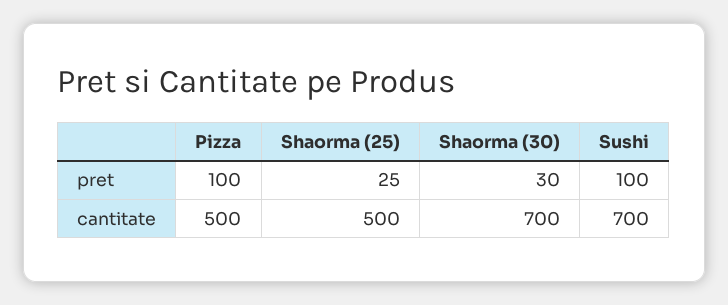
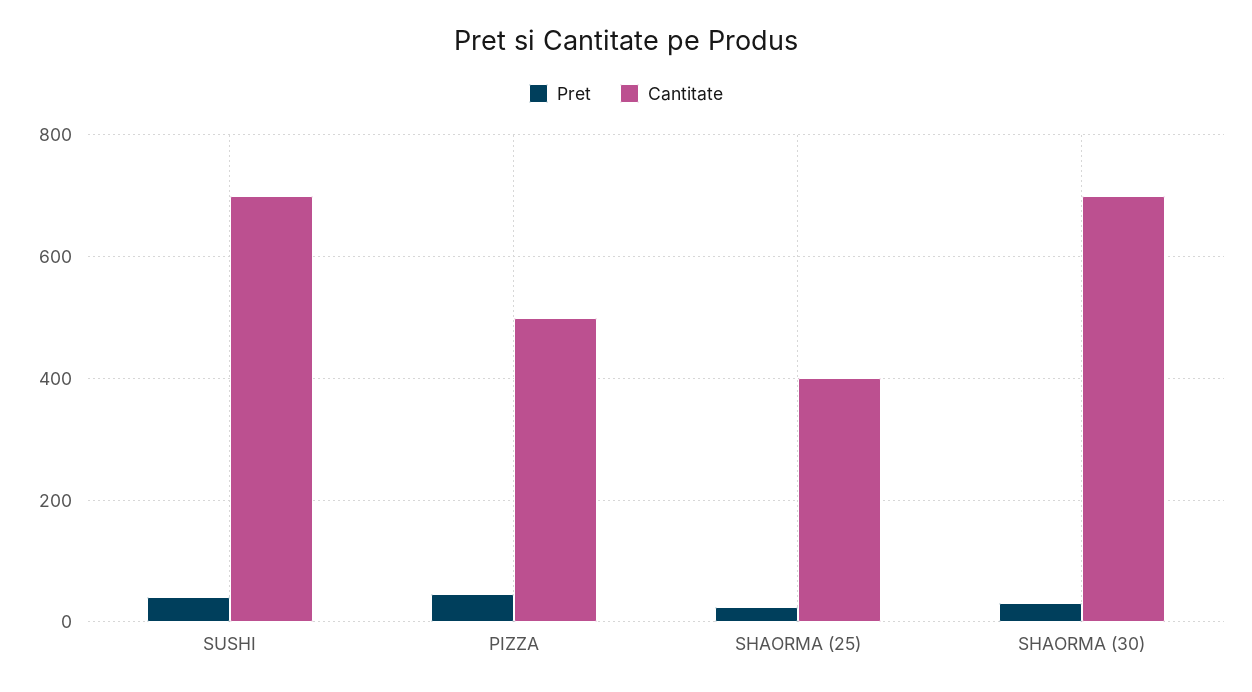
pret, Pizza: 100 -> 40
pret, Sushi: 100 -> 40
cantitate, Shaorma (25): 500 -> 400

